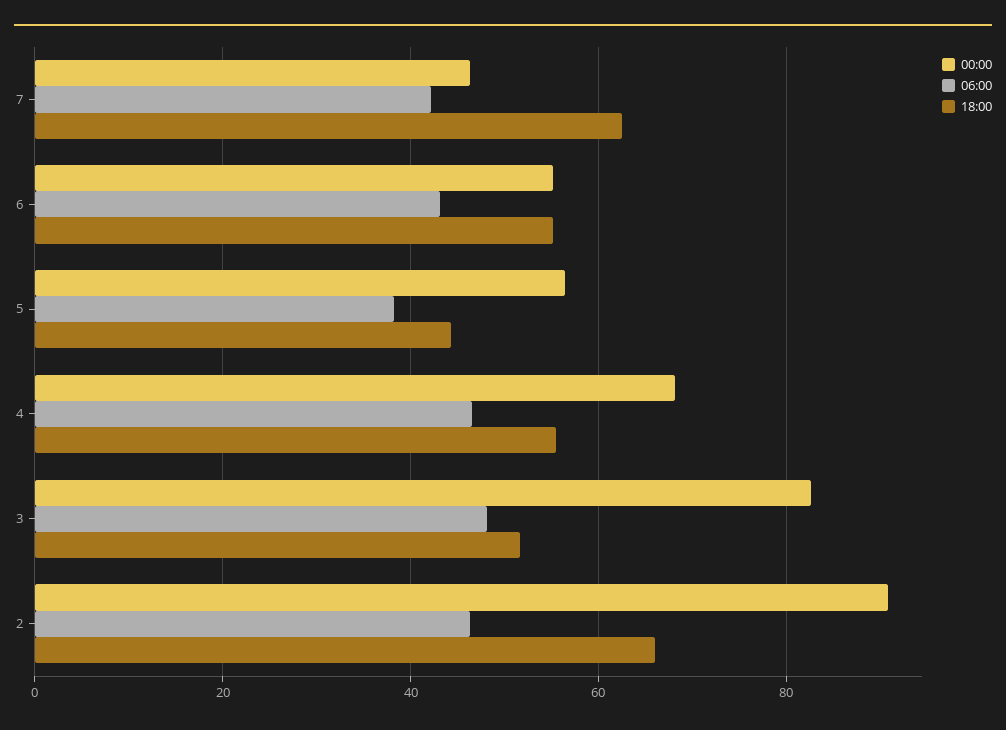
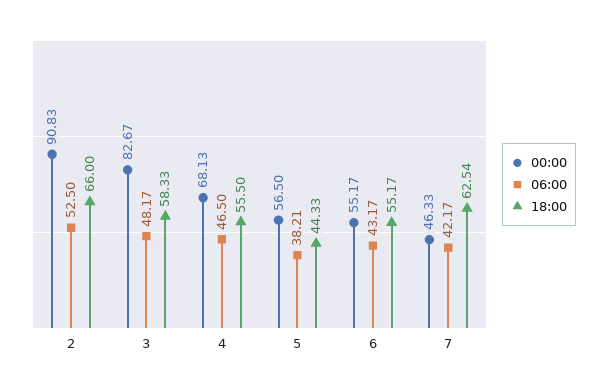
18:00, 3: 52 -> 58.33
06:00, 2: 46 -> 52.5

